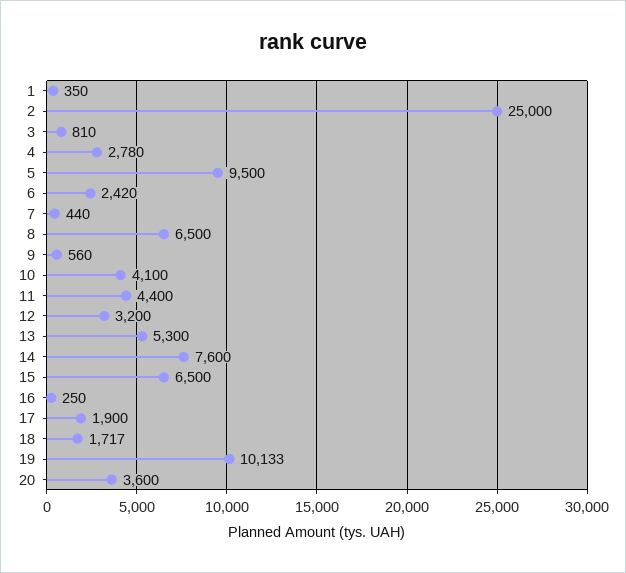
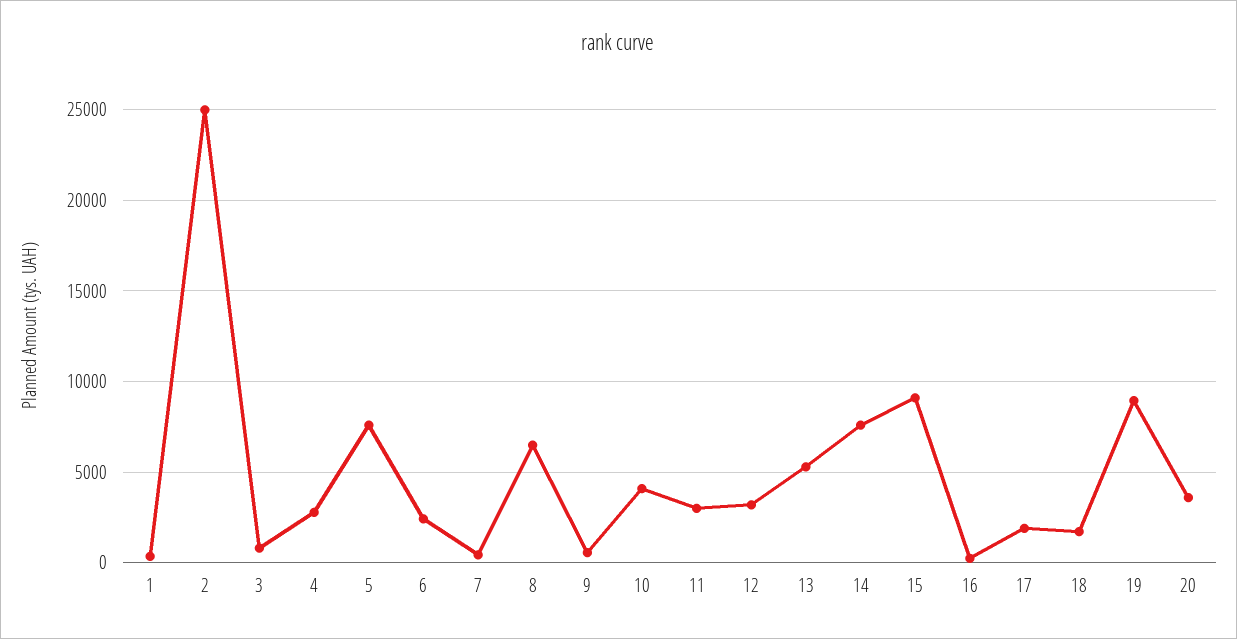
5: 9500 -> 7500
11: 4400 -> 3000
15: 6500 -> 9000
19: 10133 -> 9000

